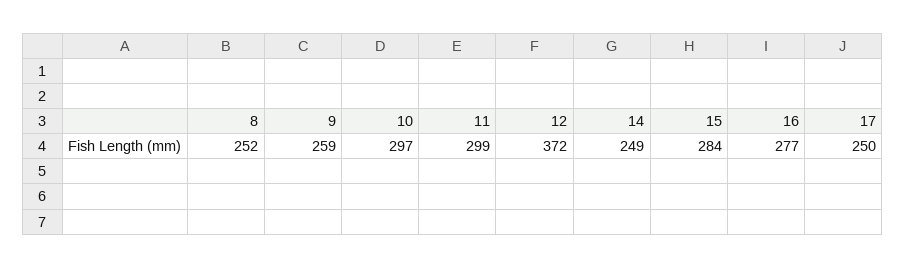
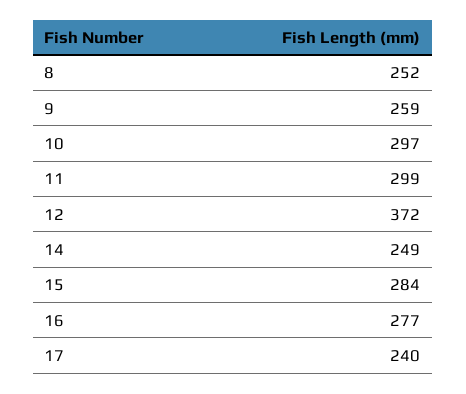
17: 250 -> 240

